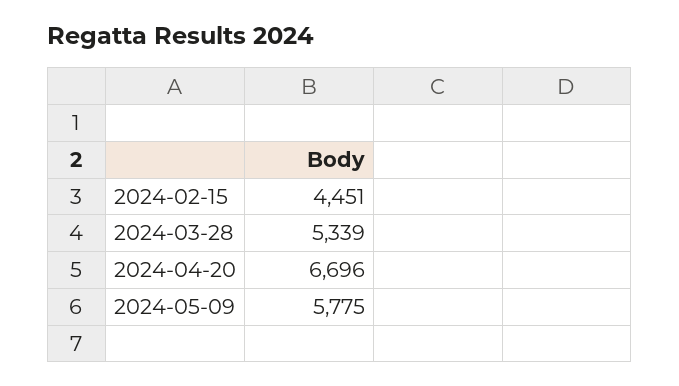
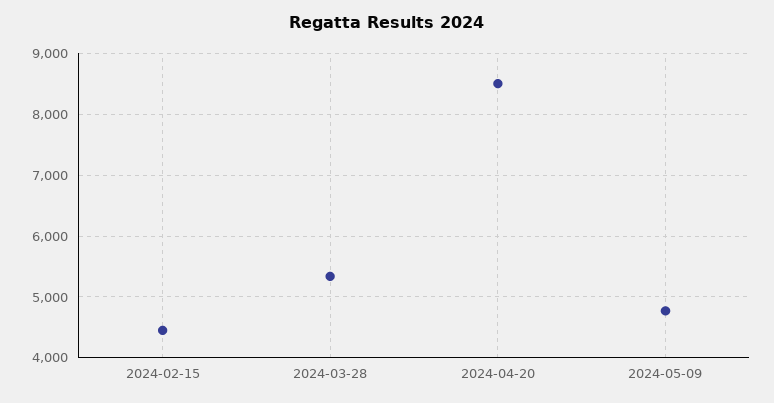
2024-04-20: 6696 -> 8500
2024-05-09: 5775 -> 4800

